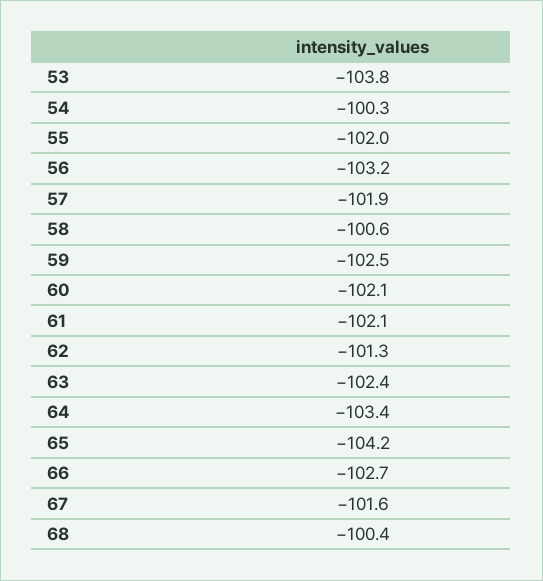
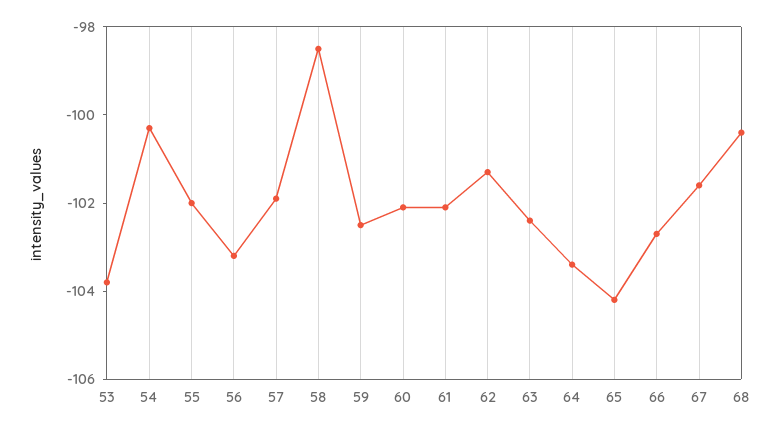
58: -100.6 -> -98.5

